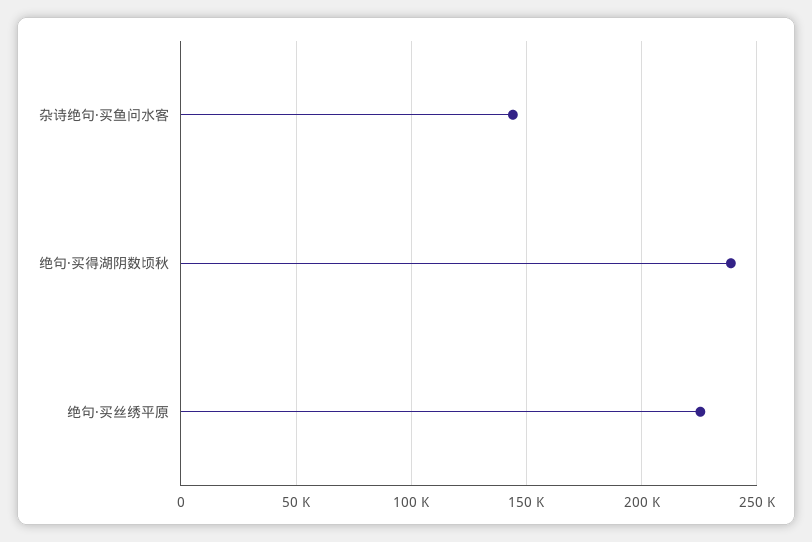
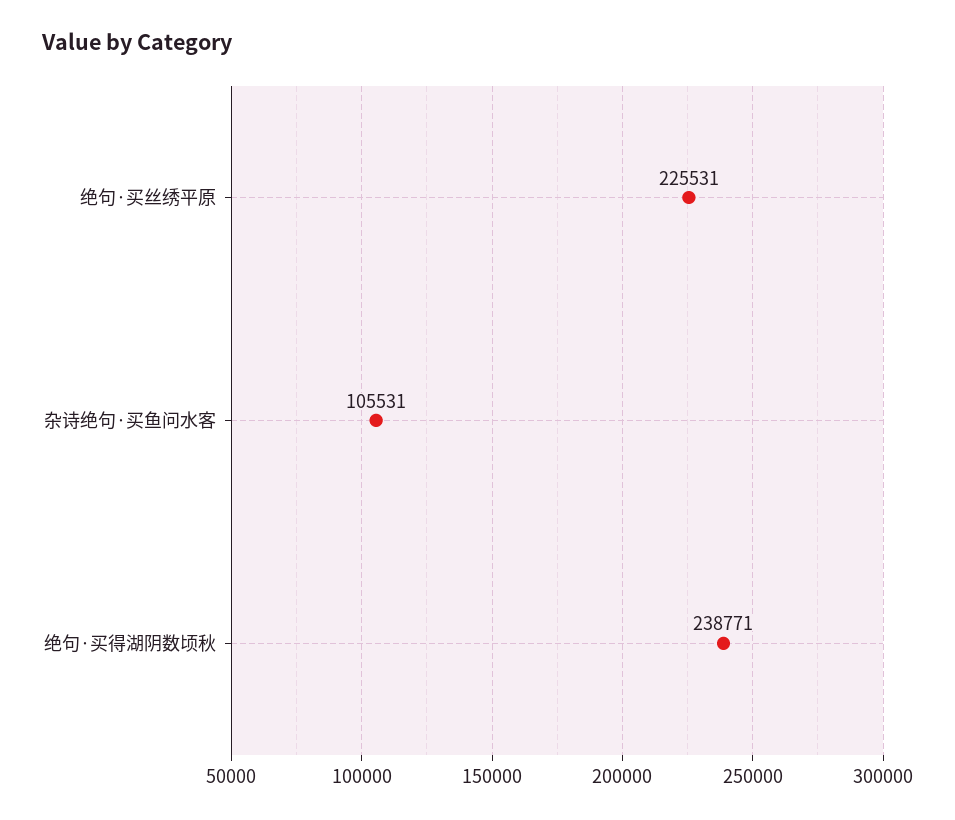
杂诗绝句·买鱼问水客: 145000 -> 105531

